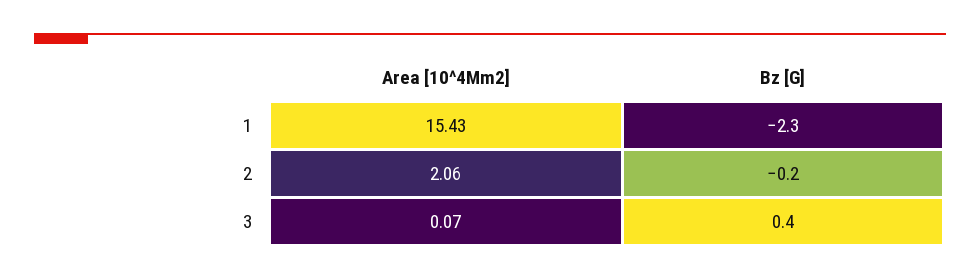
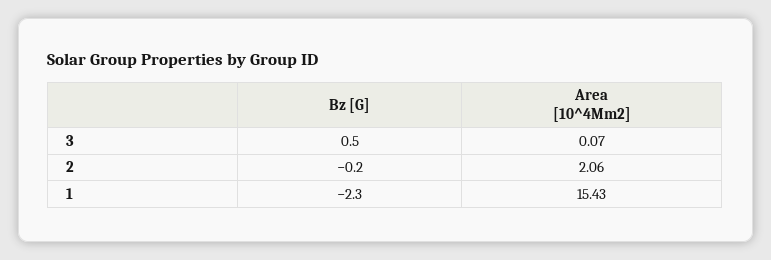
Bz [G], 3: 0.4 -> 0.5

